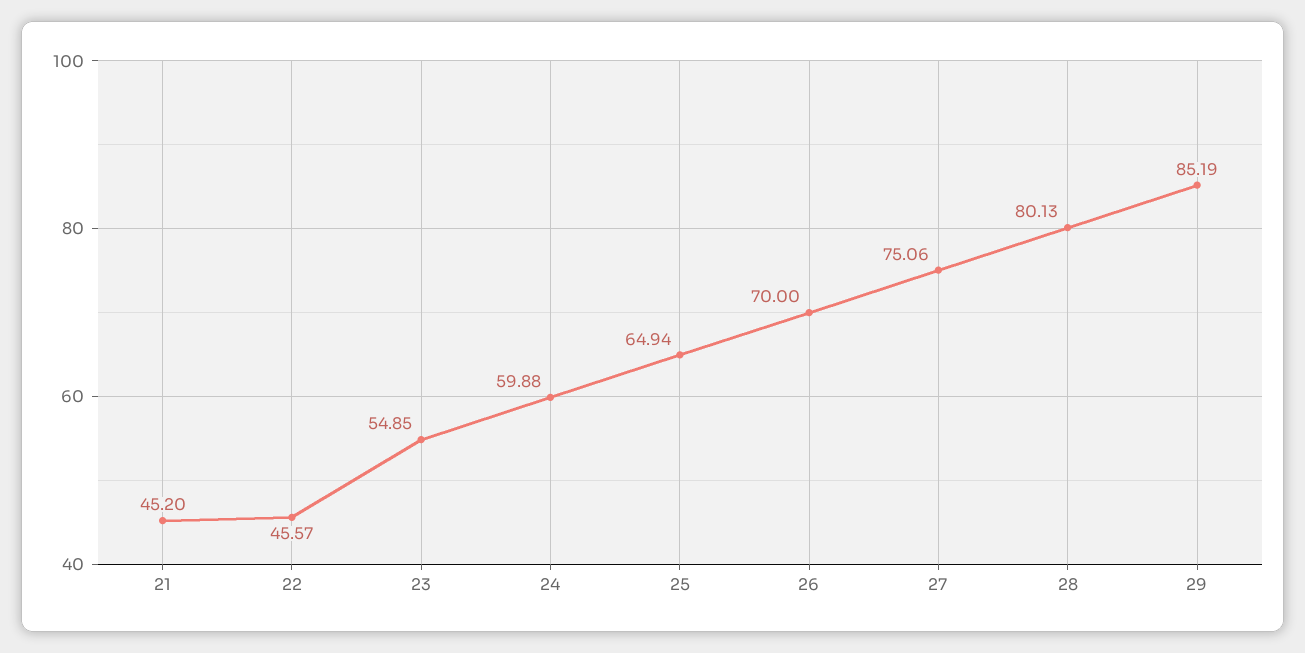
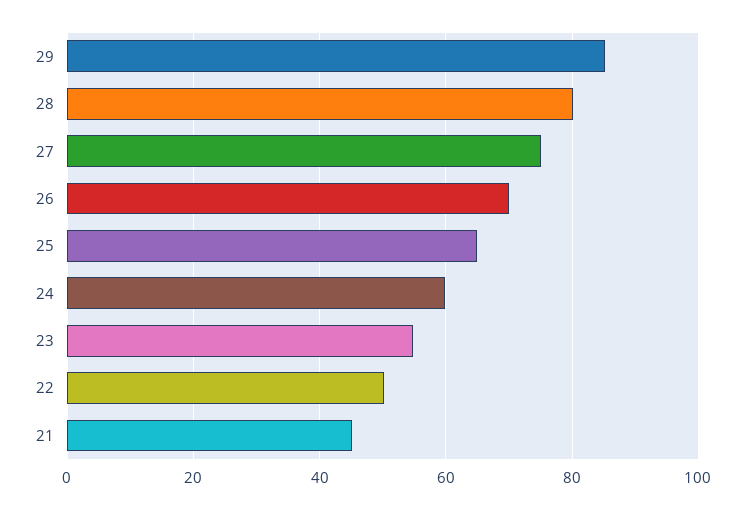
22: 45.57 -> 50

